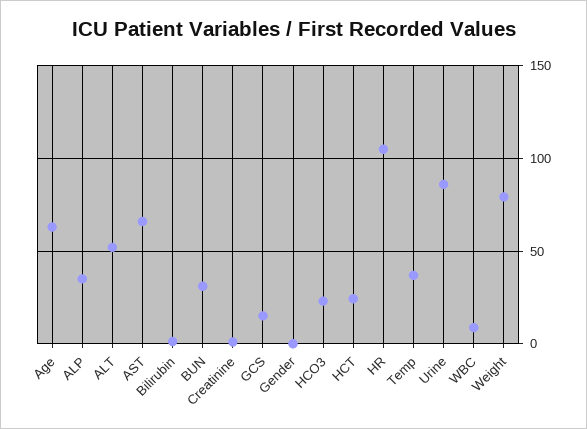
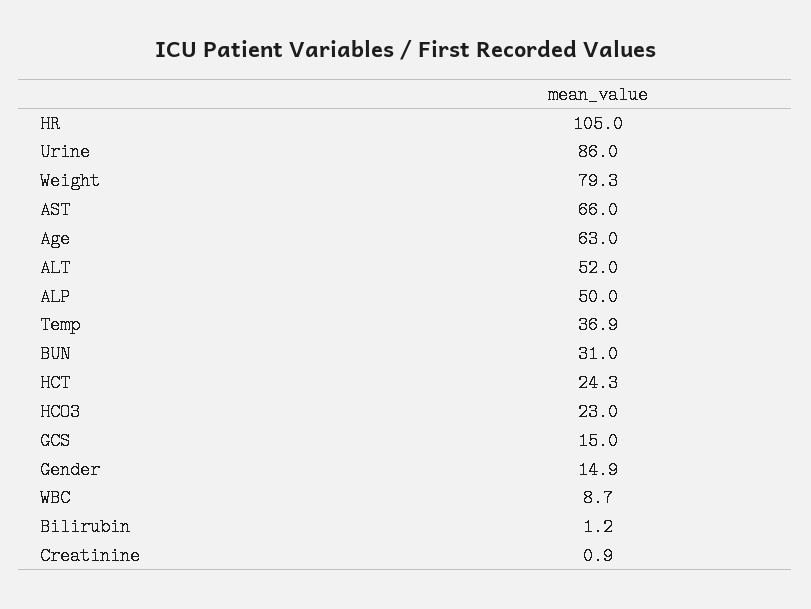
ALP: 35 -> 50
Gender: 0 -> 14.9

